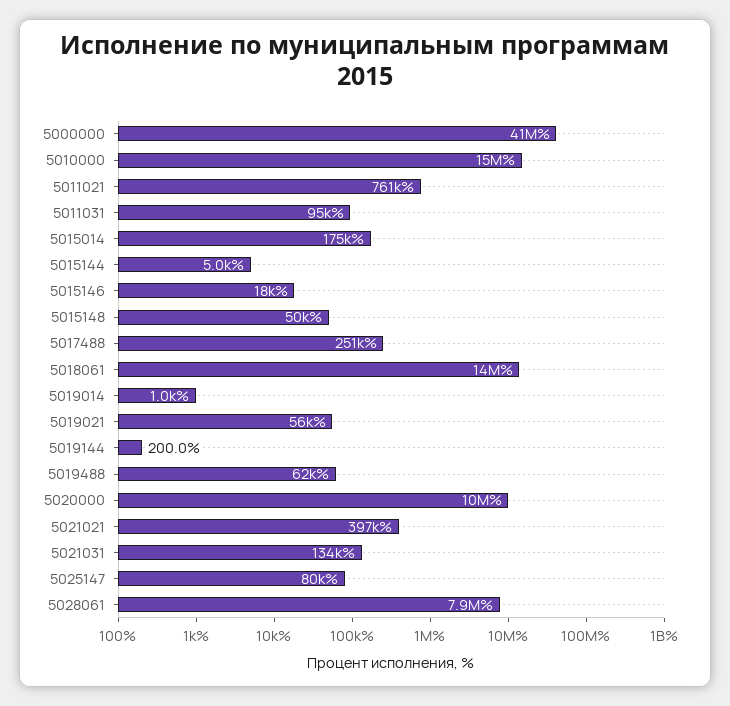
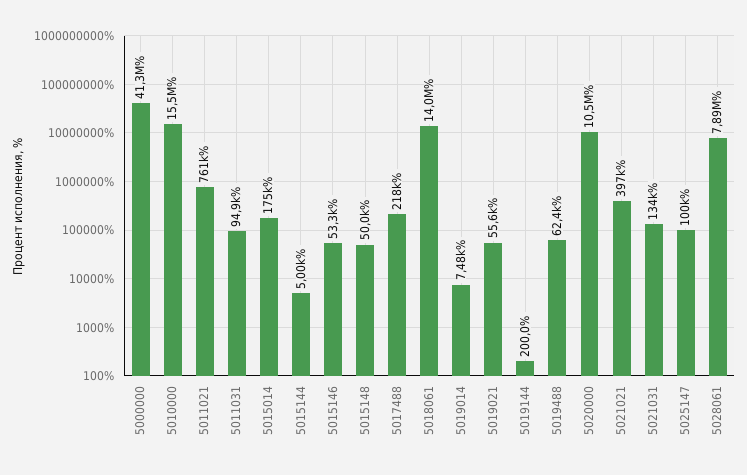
5015146: 18000 -> 53300
5017488: 251000 -> 218000
5019014: 1000 -> 7480
5025147: 80000 -> 100000

